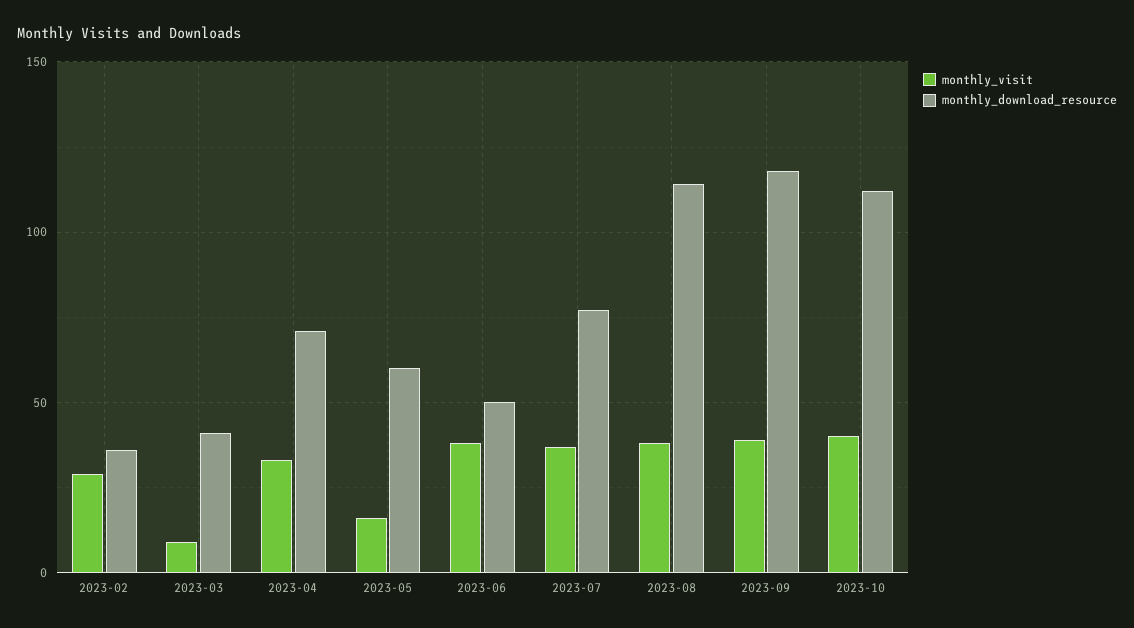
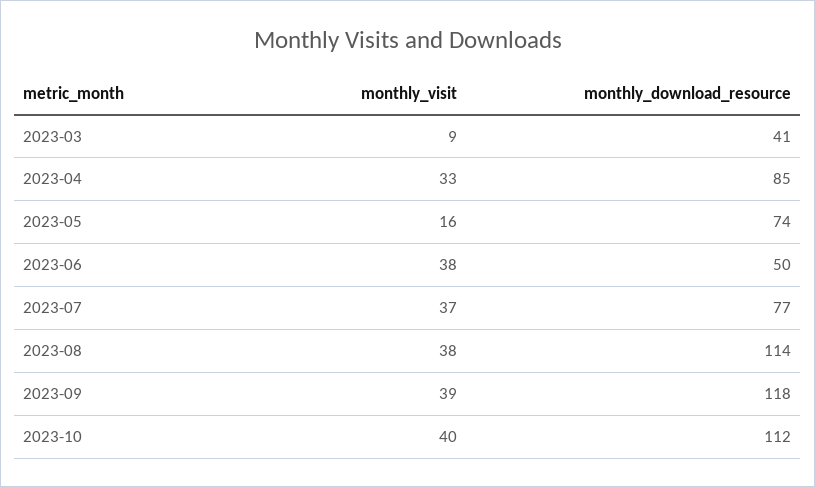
monthly_visit, 2023-02: 30 -> none
monthly_download_resource, 2023-02: 35 -> none
monthly_download_resource, 2023-04: 70 -> 85
monthly_download_resource, 2023-05: 60 -> 74

